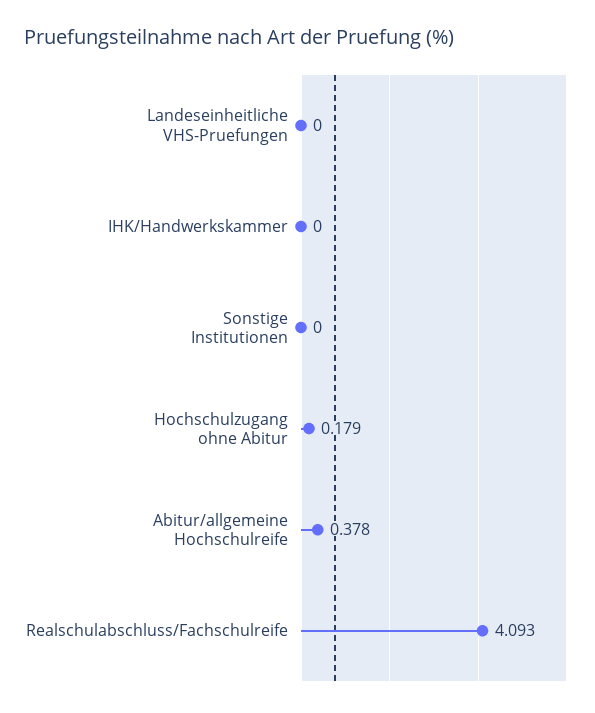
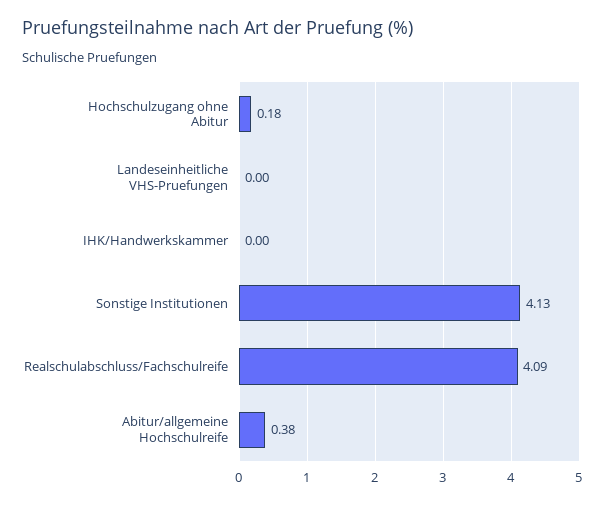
Sonstige Institutionen: 0 -> 4.13

